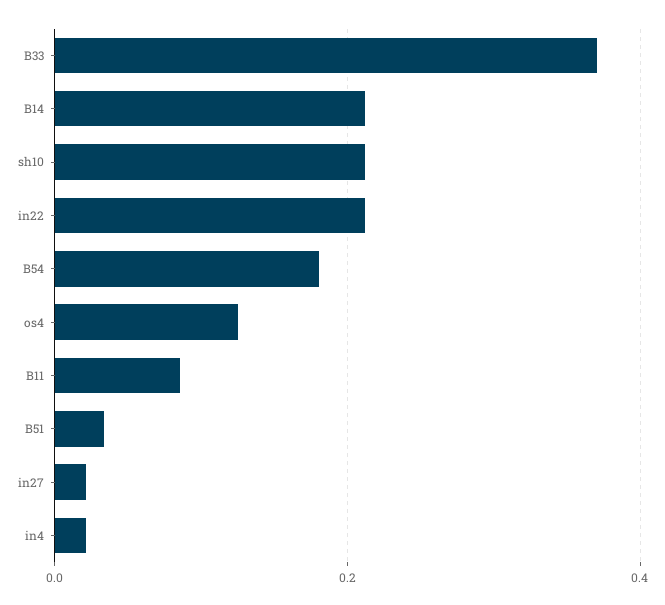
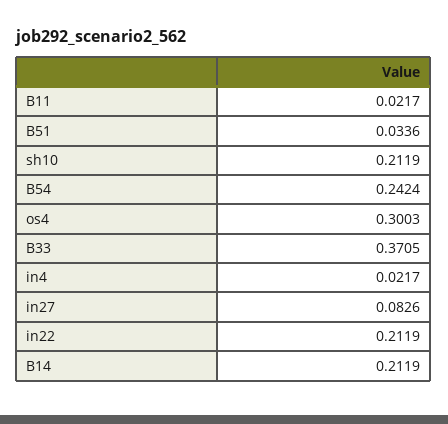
B54: 0.18 -> 0.2424
os4: 0.12 -> 0.3003
B11: 0.08 -> 0.0217
in27: 0.02 -> 0.0826

